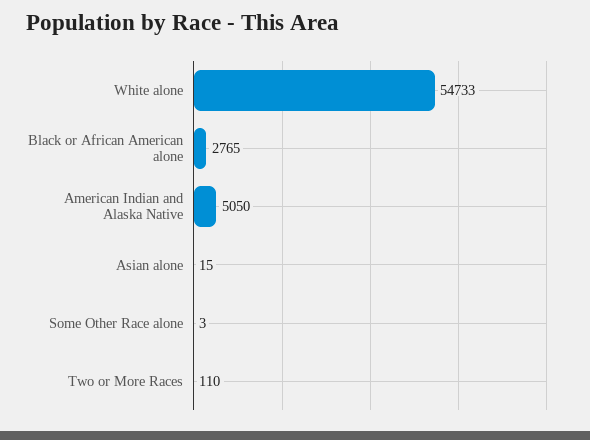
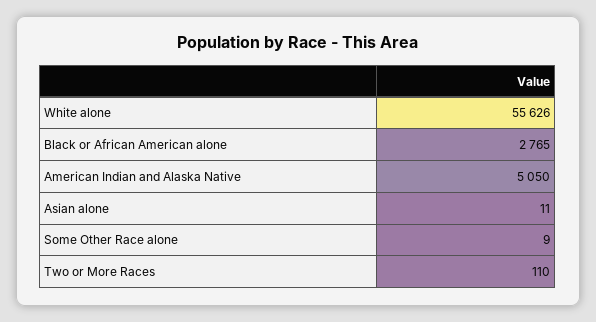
White alone: 54733 -> 55626
Asian alone: 15 -> 11
Some Other Race alone: 3 -> 9

